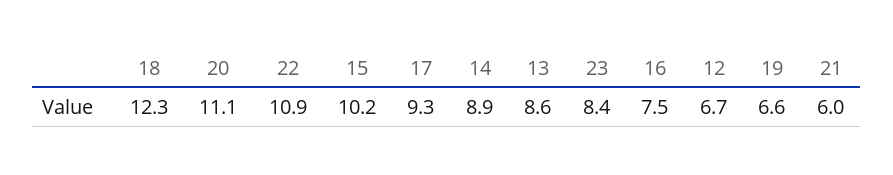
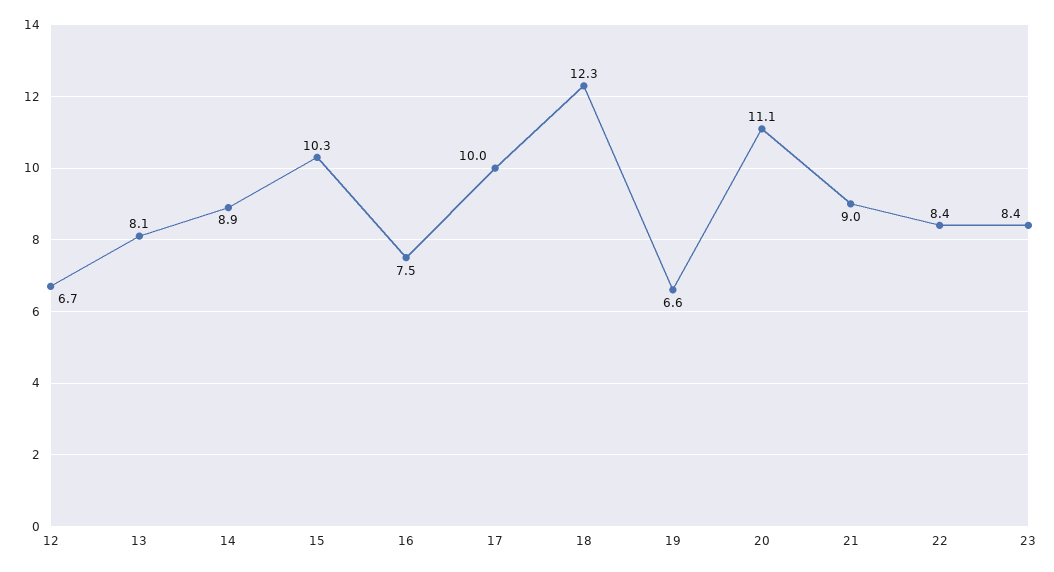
22: 10.9 -> 8.4
15: 10.2 -> 10.3
17: 9.3 -> 10
13: 8.6 -> 8.1
21: 6 -> 9

